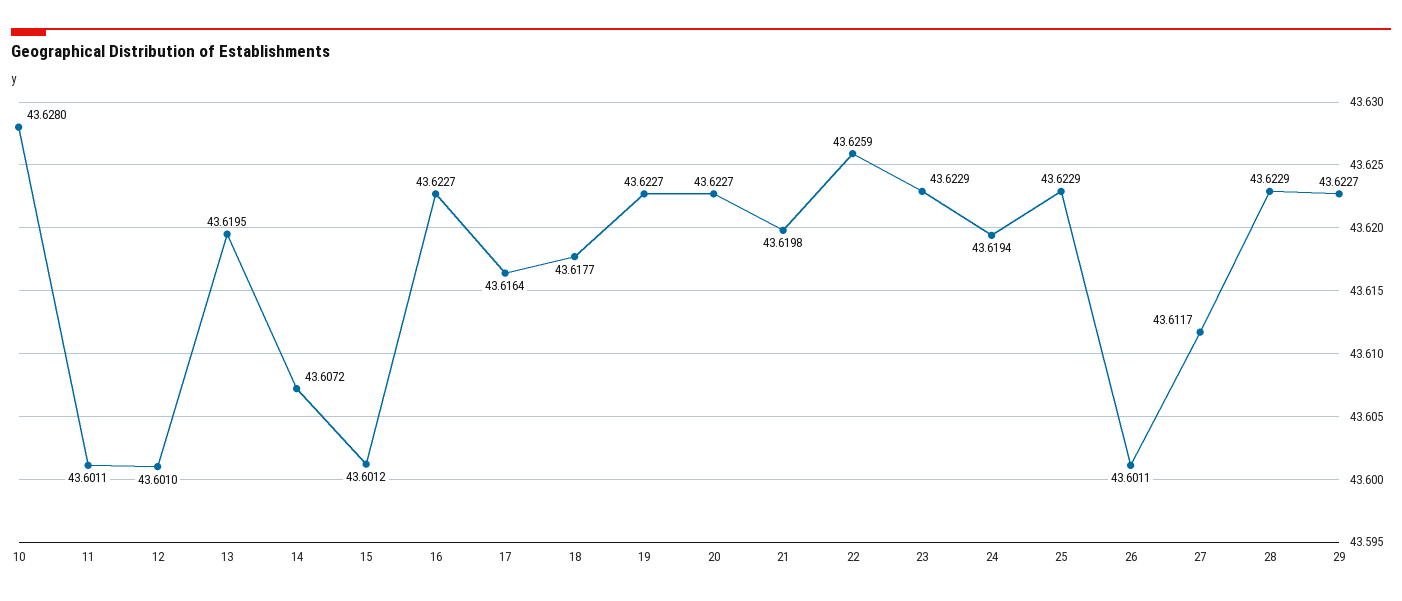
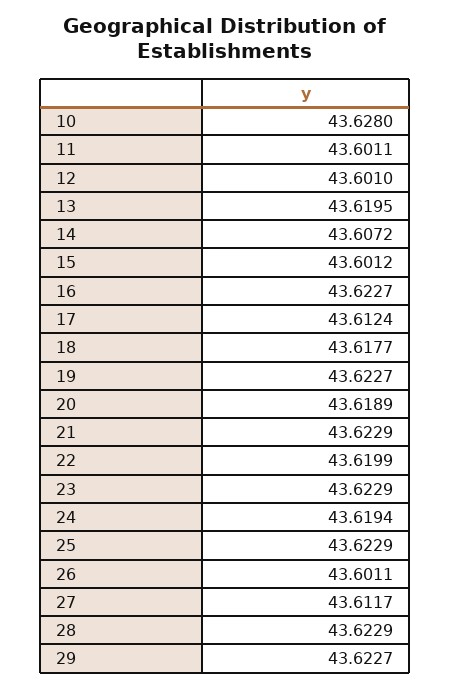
17: 43.6164 -> 43.6124
20: 43.6227 -> 43.6189
21: 43.6198 -> 43.6229
22: 43.6259 -> 43.6199

